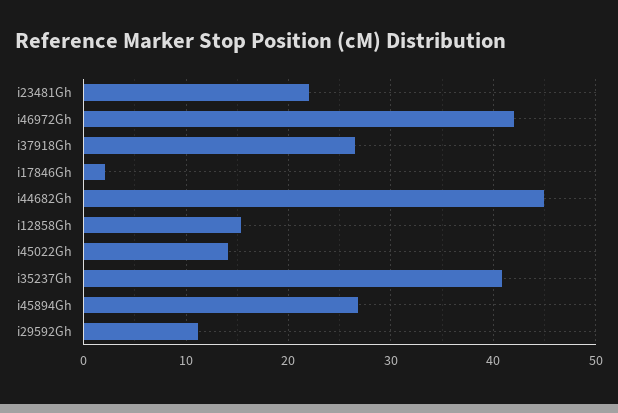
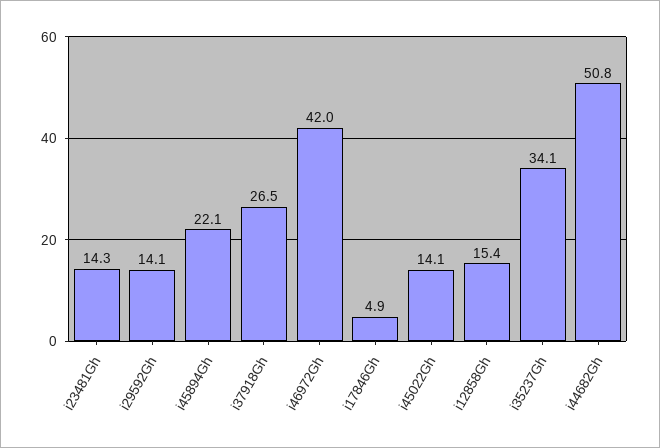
i23481Gh: 22 -> 14.3
i17846Gh: 2 -> 4.9
i44682Gh: 45 -> 50.8
i35237Gh: 41 -> 34.1
i45894Gh: 27 -> 22.1
i29592Gh: 11 -> 14.1

